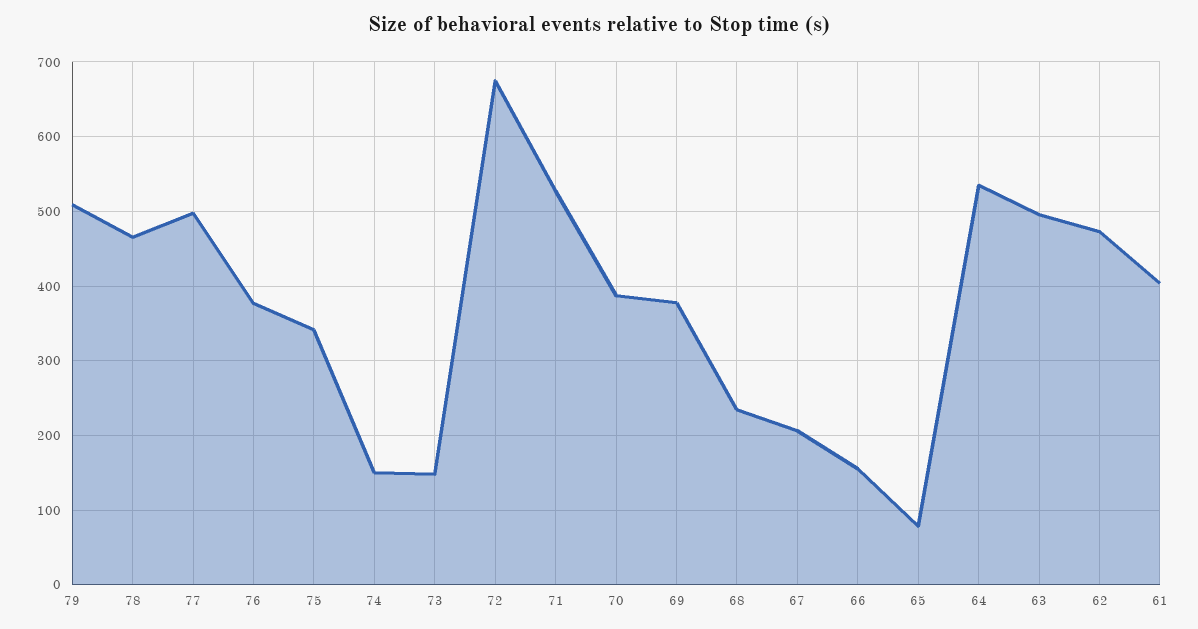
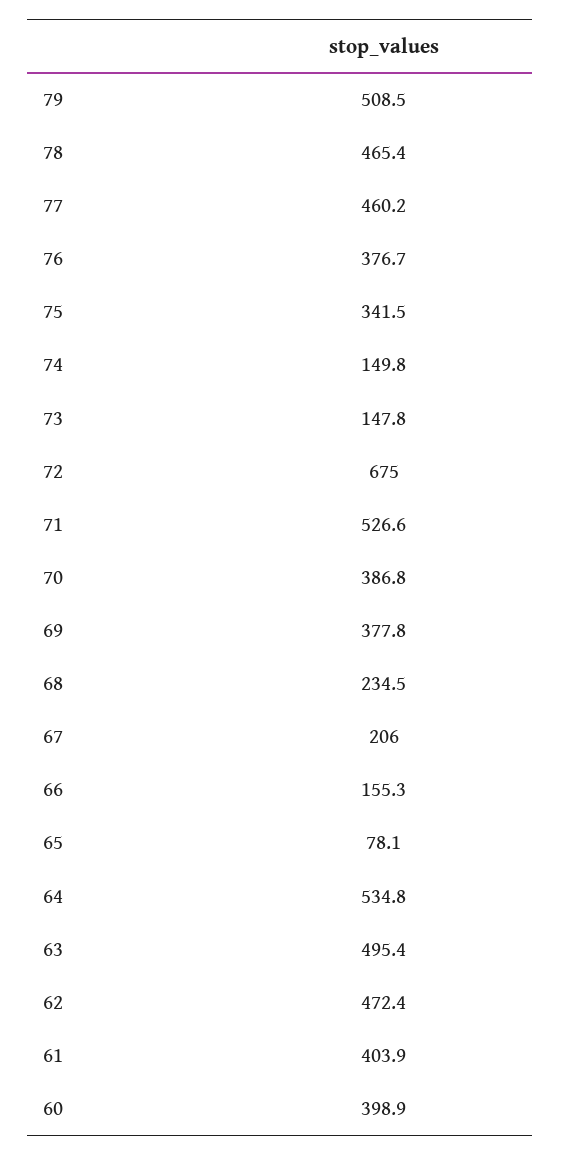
77: 500 -> 460.2
60: none -> 398.9

